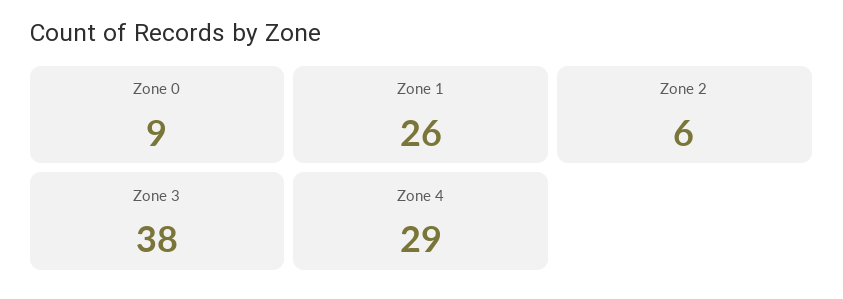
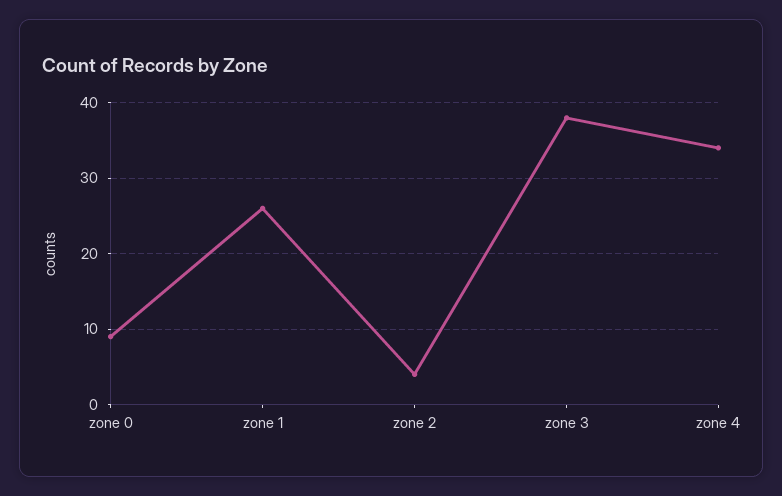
Zone 2: 6 -> 4
Zone 4: 29 -> 34

